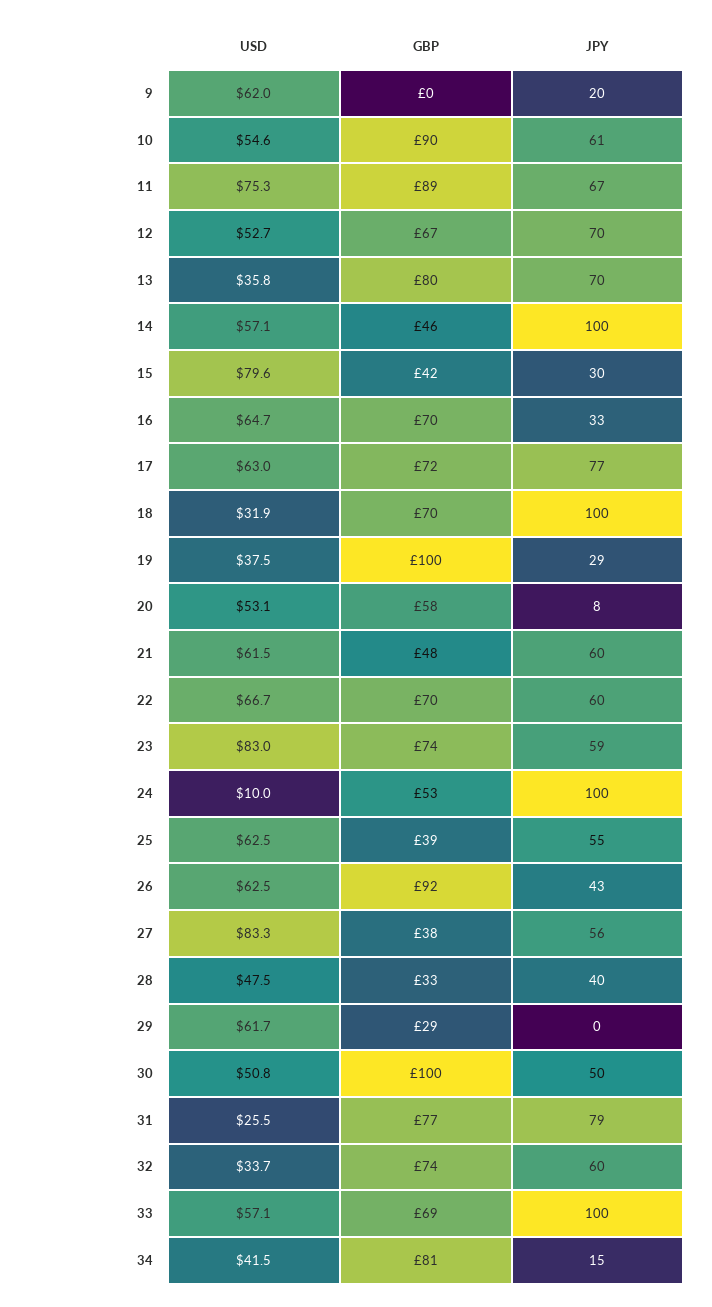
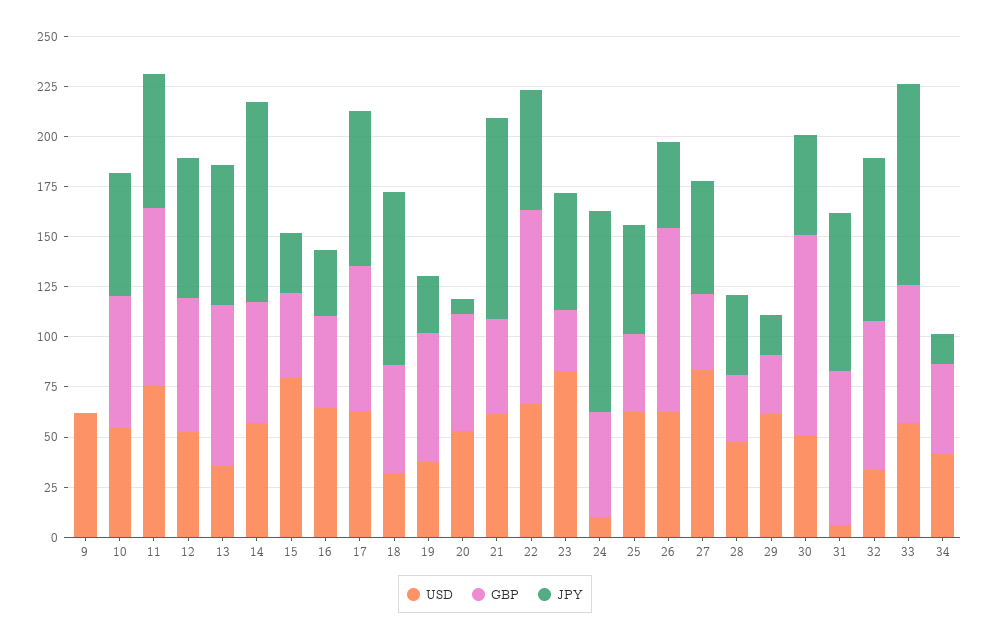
JPY, 9: 20 -> 0
GBP, 10: 90 -> 65
GBP, 14: 46 -> 60
GBP, 16: 70 -> 45
GBP, 18: 70 -> 55
JPY, 18: 100 -> 85
GBP, 19: 100 -> 65
JPY, 21: 60 -> 100
GBP, 22: 70 -> 95
GBP, 23: 74 -> 30
JPY, 29: 0 -> 20
USD, 31: 25.5 -> 5
JPY, 32: 60 -> 80
GBP, 34: 81 -> 45

